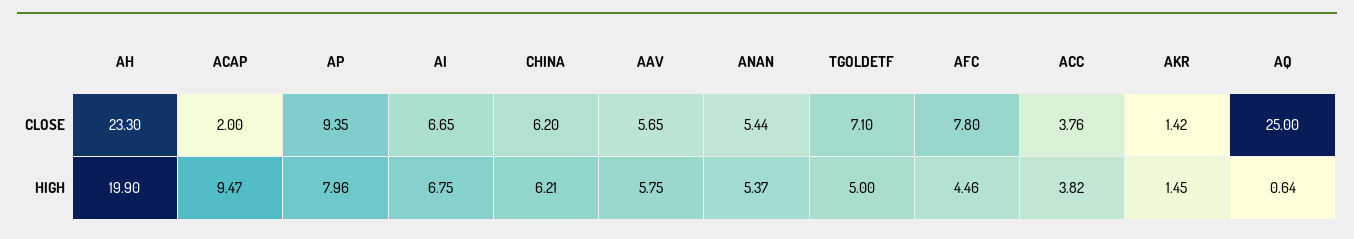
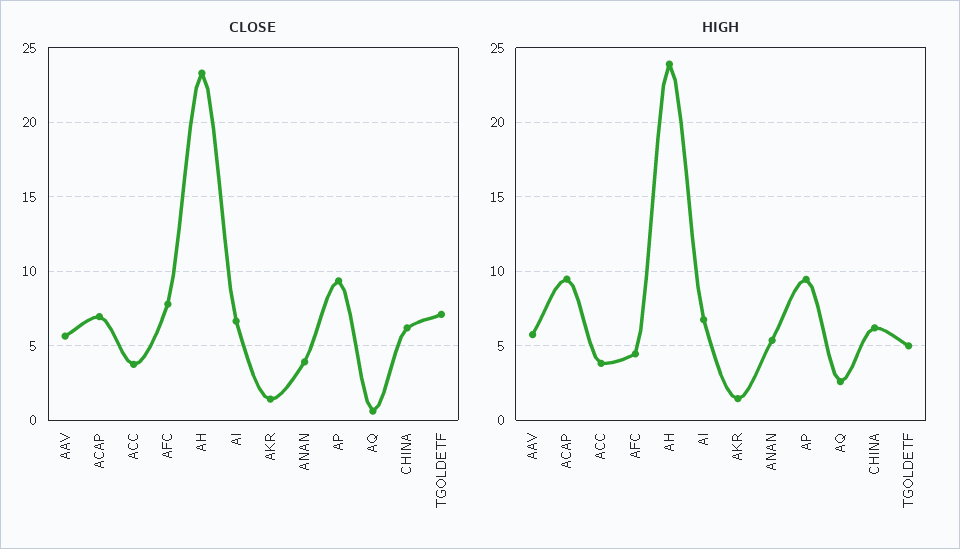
CLOSE, ACAP: 2 -> 7
CLOSE, ANAN: 5.44 -> 4
CLOSE, AQ: 25 -> 0.5
HIGH, AH: 19.9 -> 24
HIGH, AP: 7.96 -> 9.5
HIGH, AQ: 0.64 -> 2.5

